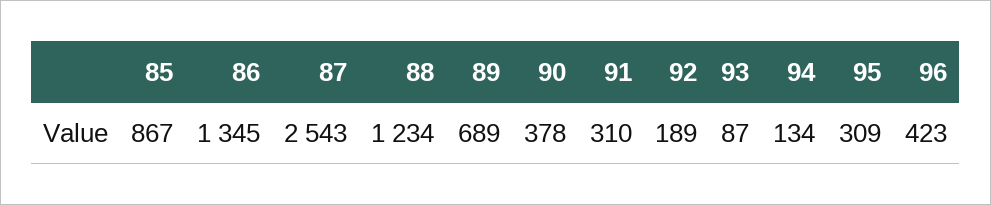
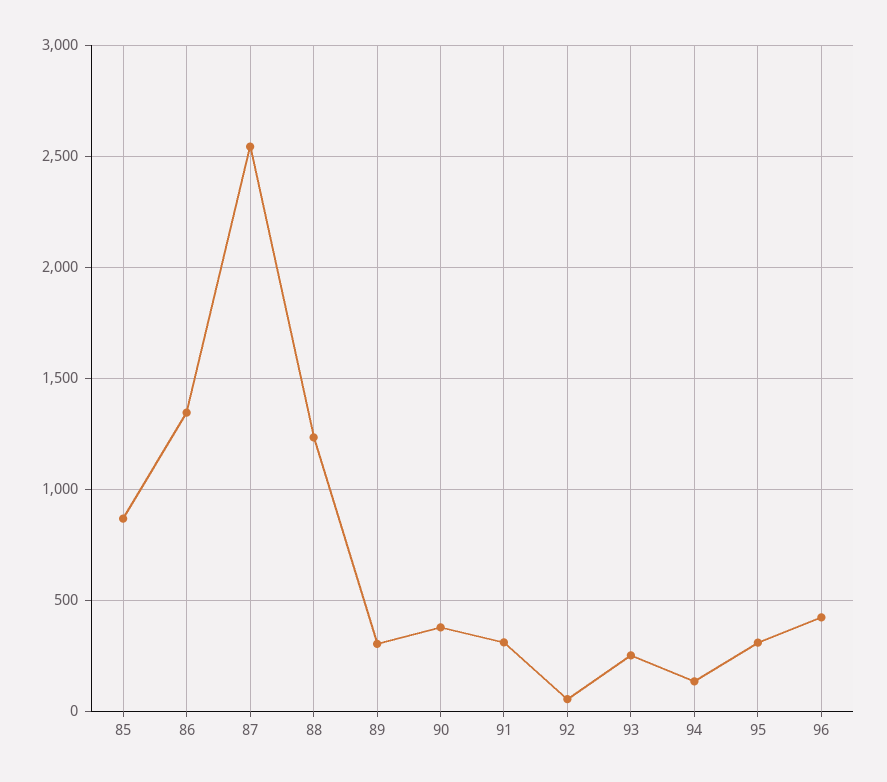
89: 689 -> 300
92: 189 -> 50
93: 87 -> 250

